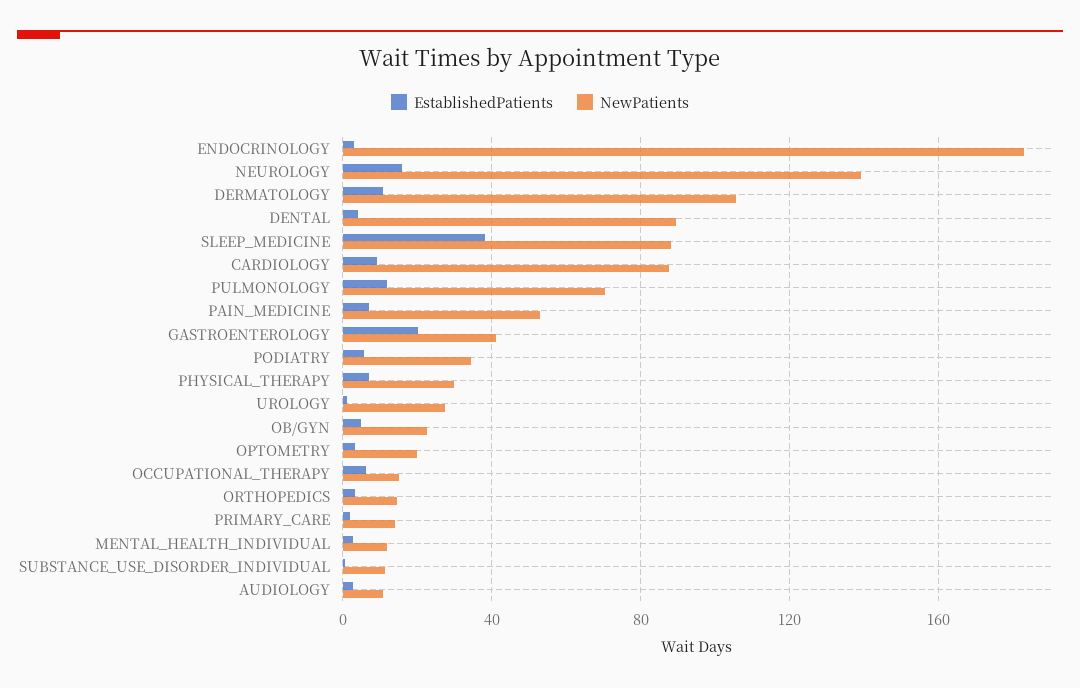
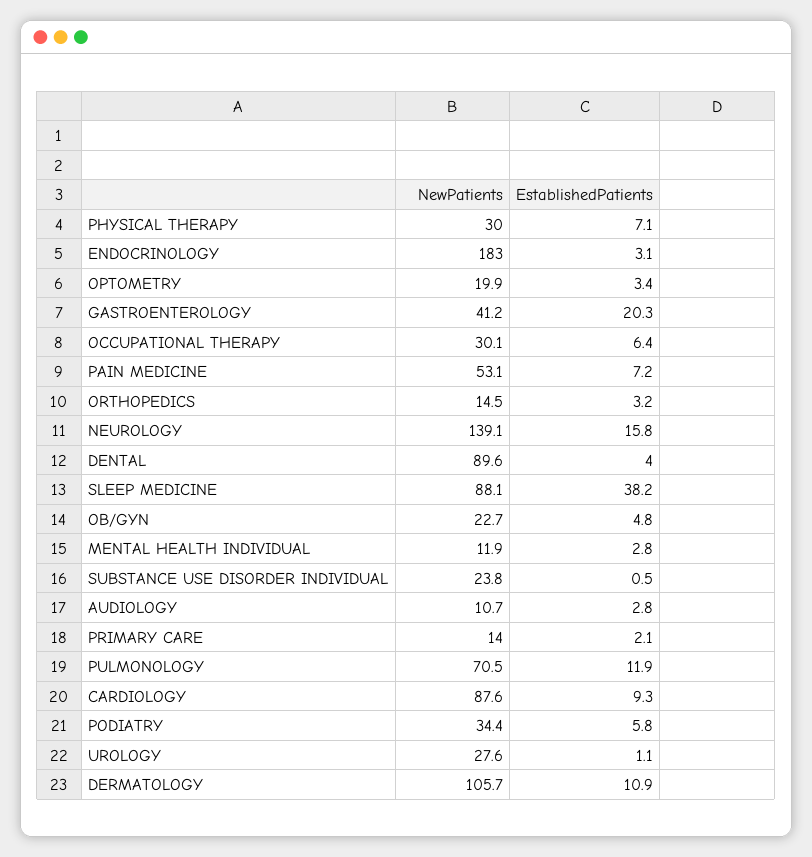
NewPatients, OCCUPATIONAL_THERAPY: 15 -> 30.1
NewPatients, SUBSTANCE_USE_DISORDER_INDIVIDUAL: 10 -> 23.8

